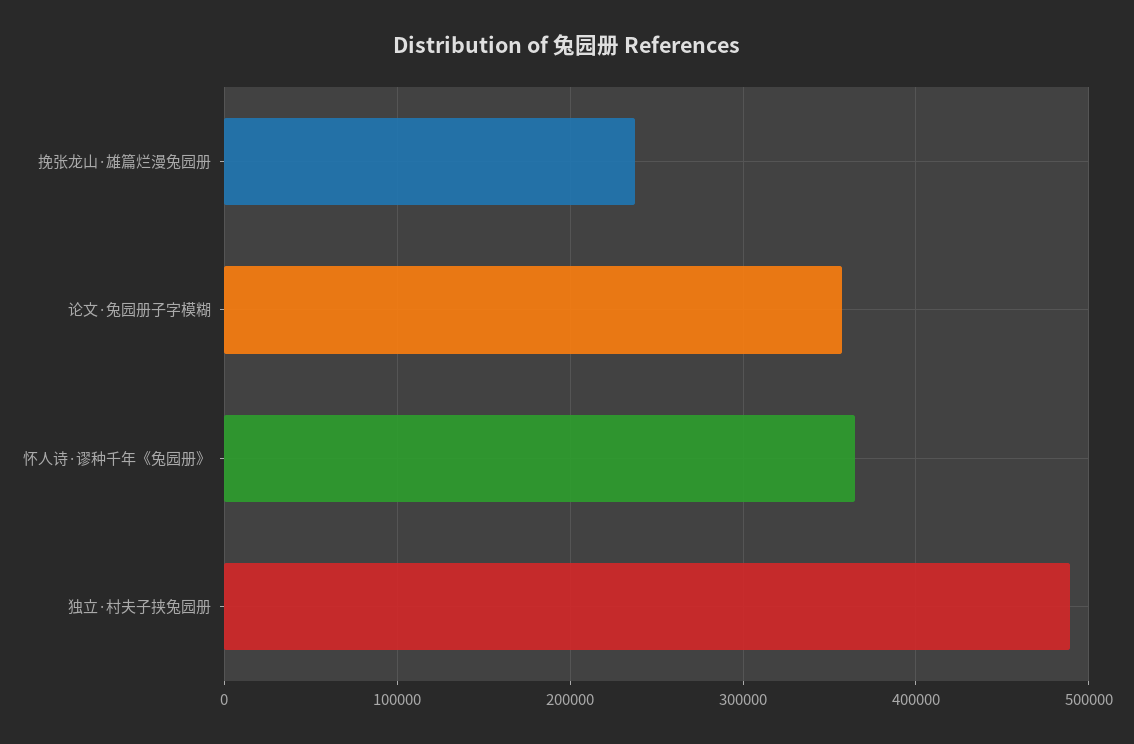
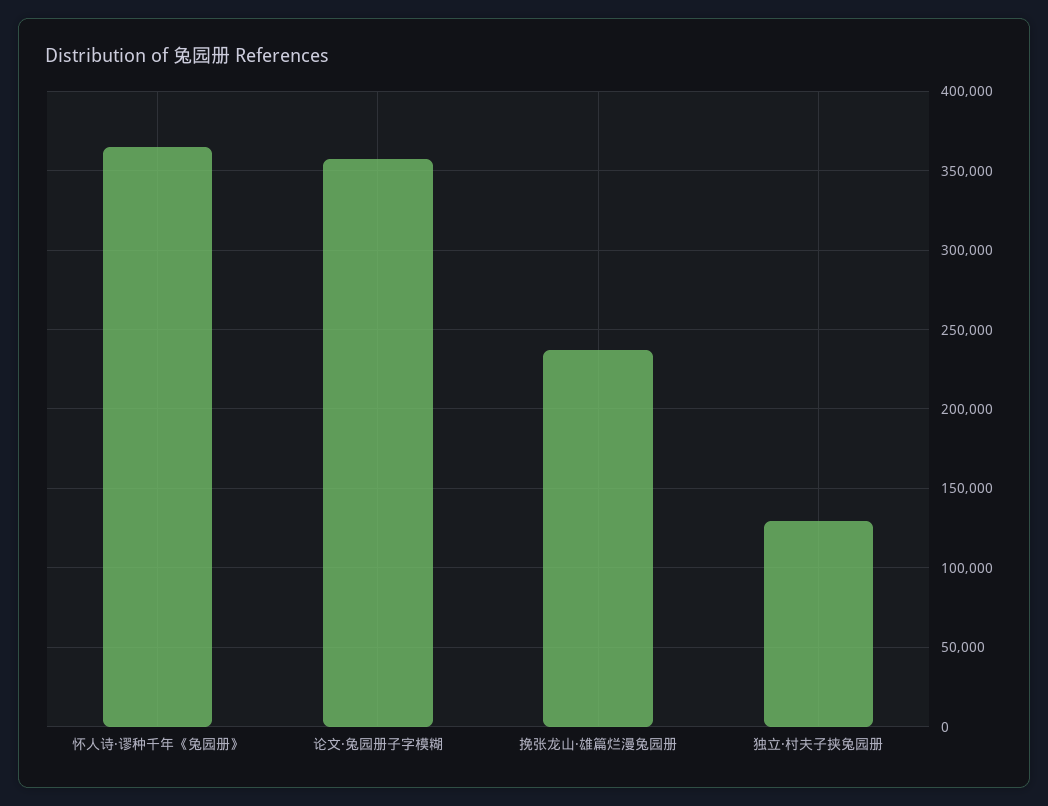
独立·村夫子挟兔园册: 490000 -> 130000

